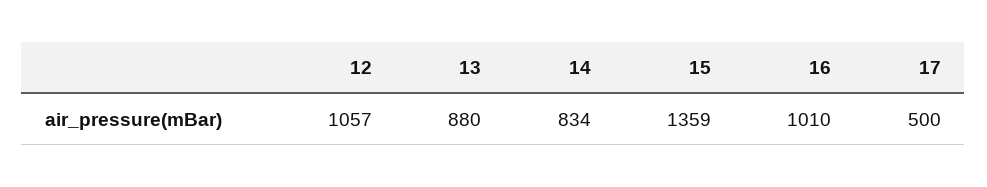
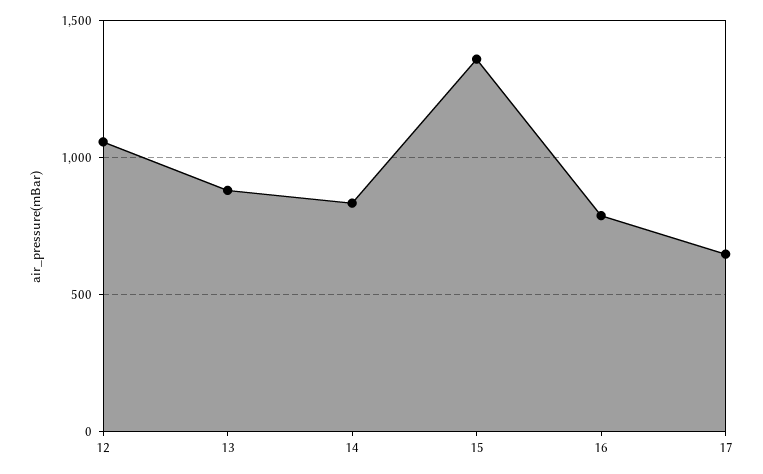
16: 1010 -> 800
17: 500 -> 650

